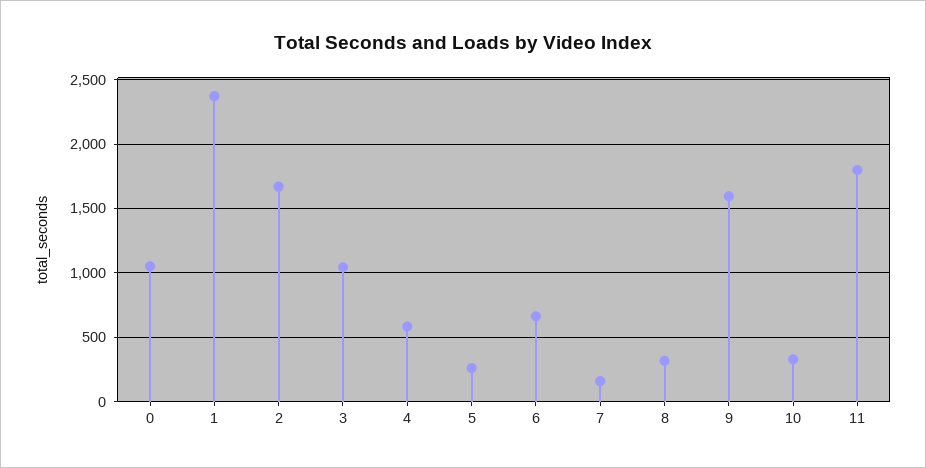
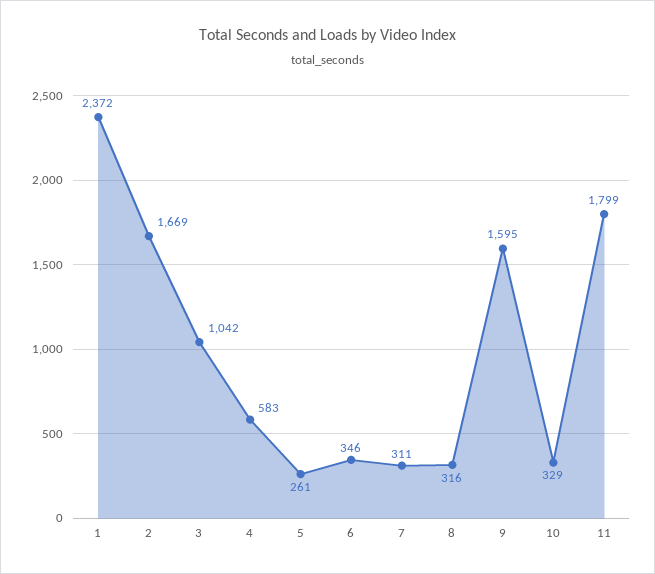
0: 1050 -> none
6: 650 -> 346
7: 150 -> 311

